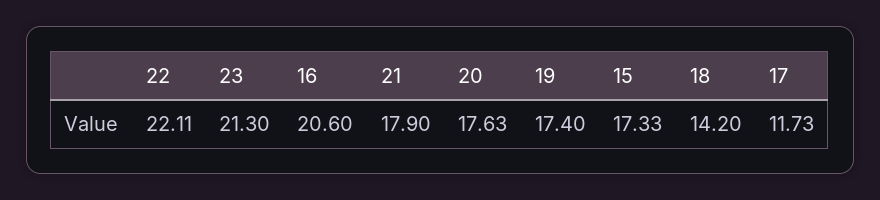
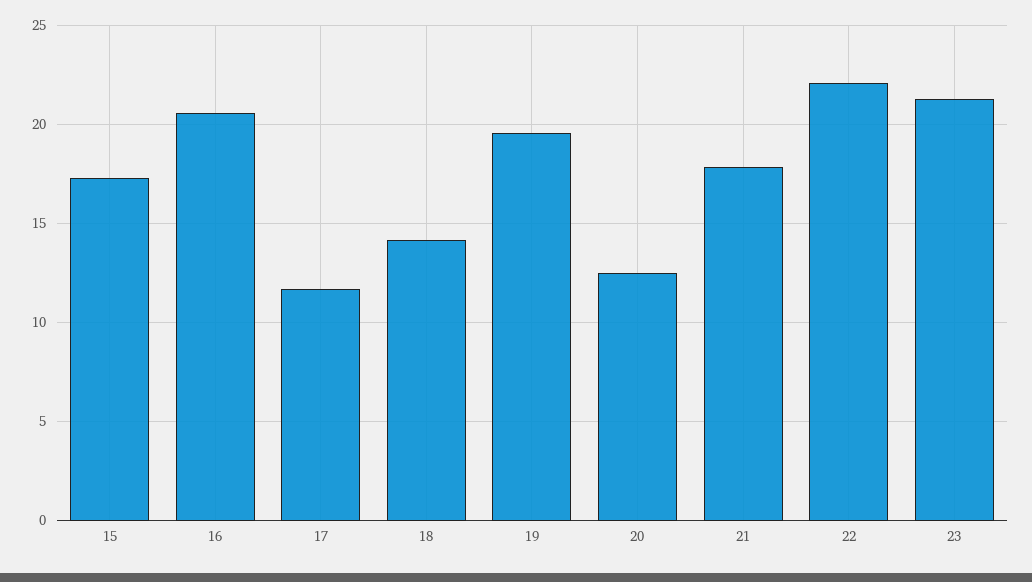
20: 17.63 -> 12.5
19: 17.4 -> 19.5

